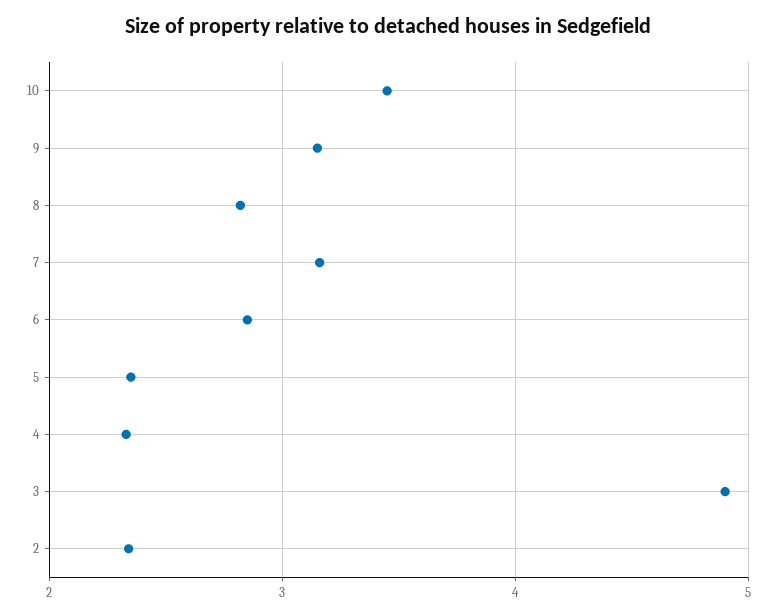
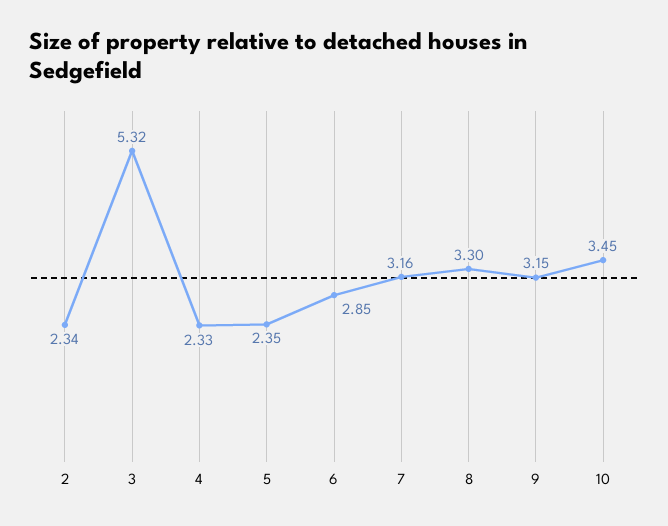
8: 2.8 -> 3.3
3: 4.9 -> 5.32

